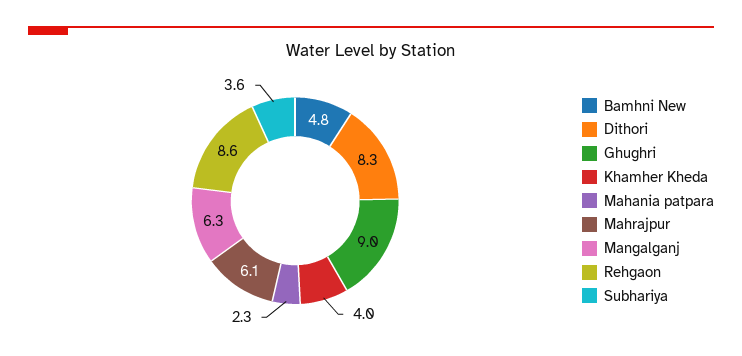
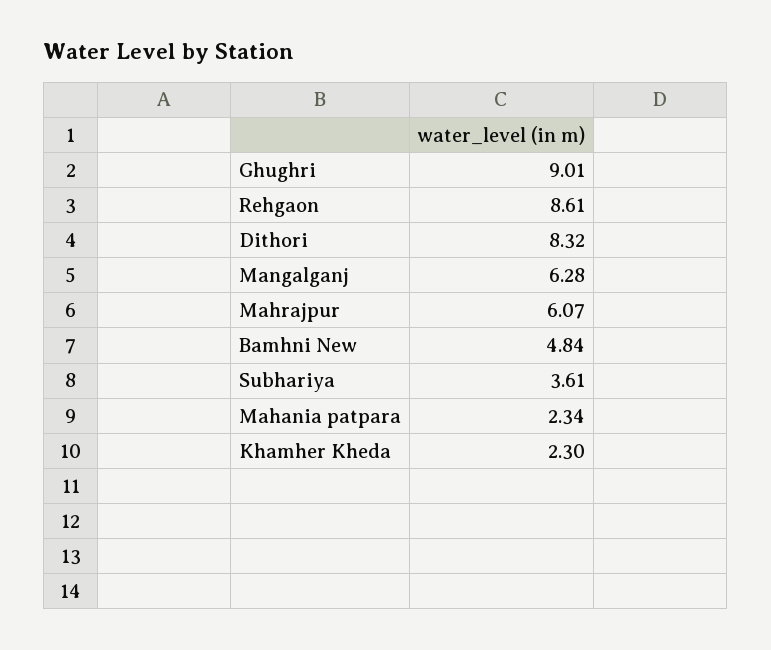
Khamher Kheda: 4 -> 2.3

